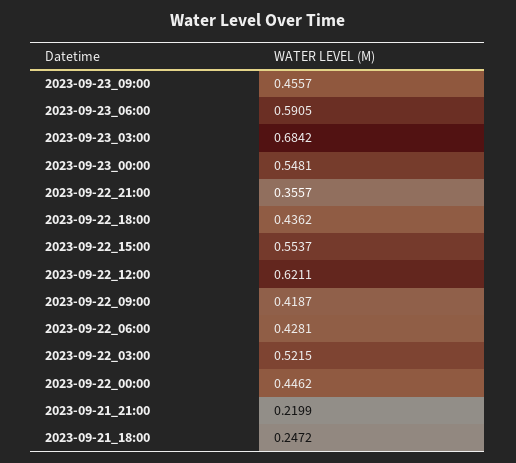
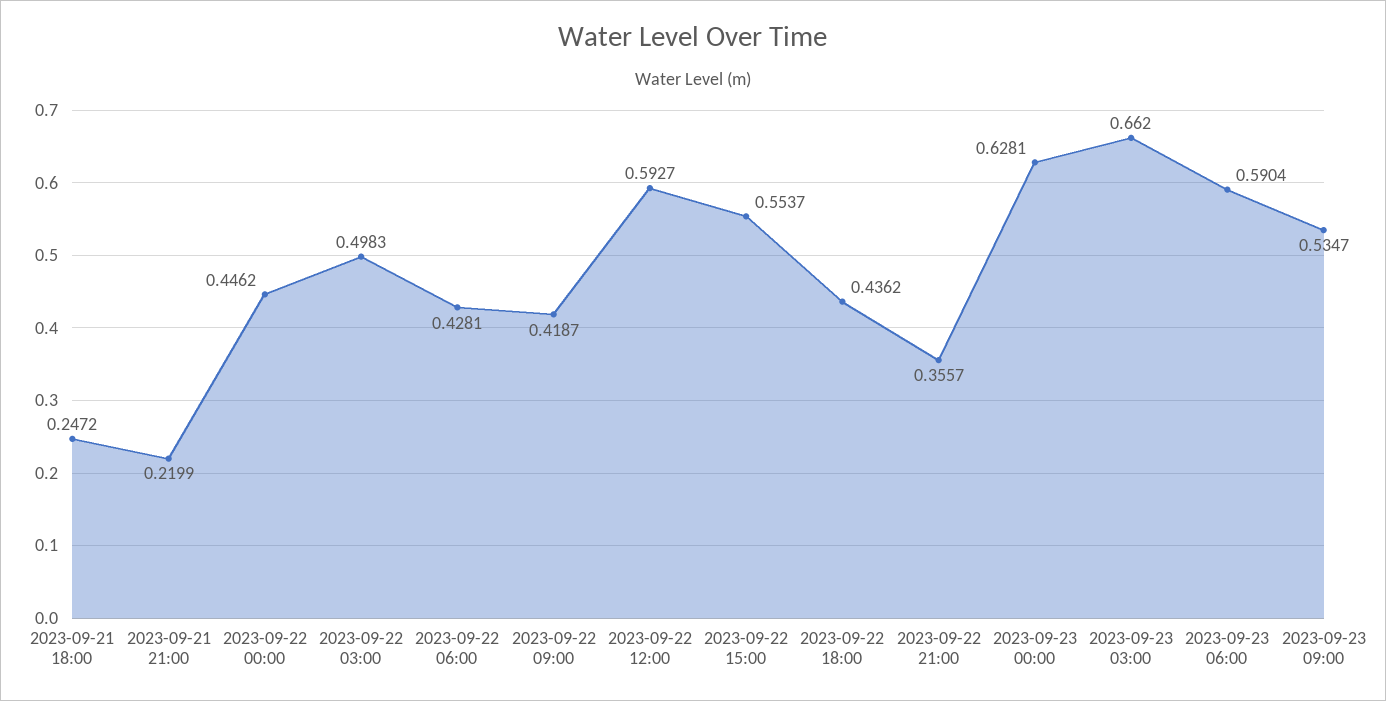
2023-09-23_09:00: 0.4557 -> 0.5347
2023-09-23_06:00: 0.5905 -> 0.5904
2023-09-23_03:00: 0.6842 -> 0.662
2023-09-23_00:00: 0.5481 -> 0.6281
2023-09-22_12:00: 0.6211 -> 0.5927
2023-09-22_03:00: 0.5215 -> 0.4983

